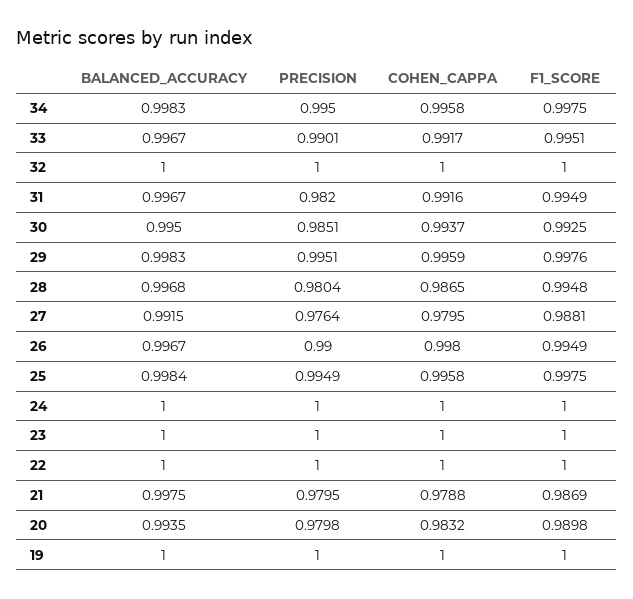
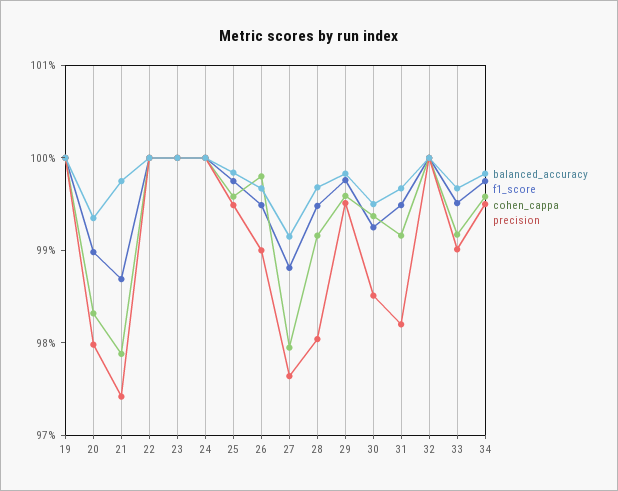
COHEN_CAPPA, 28: 0.9865 -> 0.992
PRECISION, 21: 0.9795 -> 0.974

